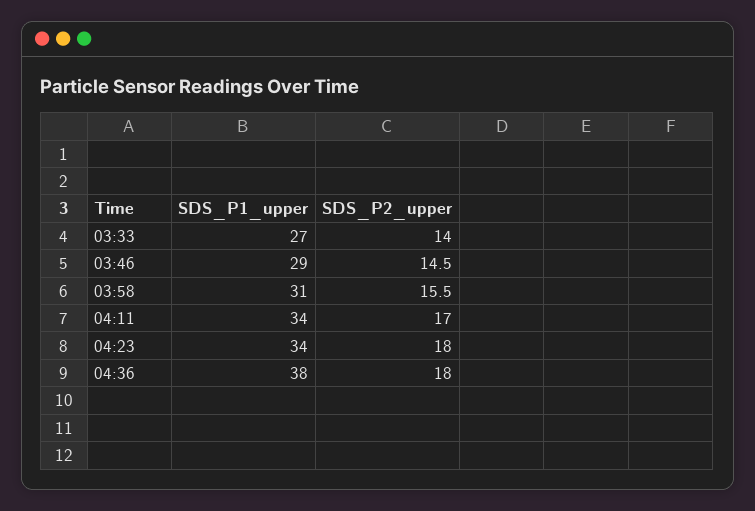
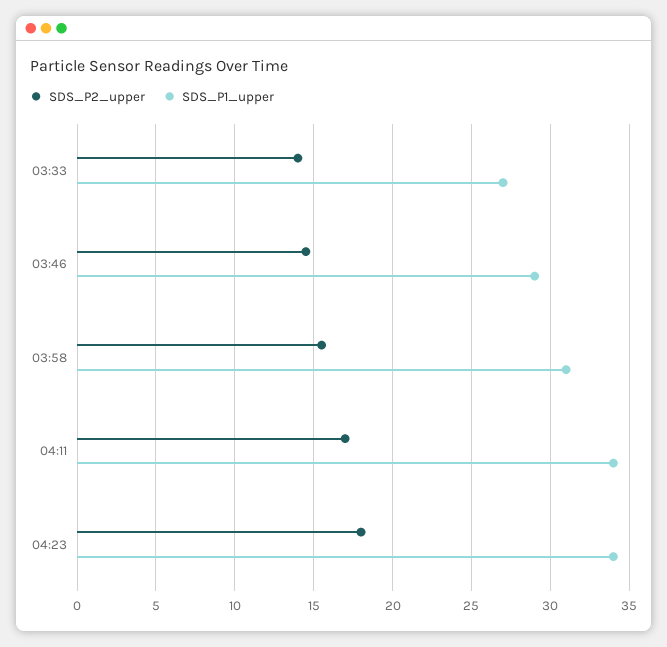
SDS_P1_upper, 04:36: 38 -> none
SDS_P2_upper, 04:36: 18 -> none

